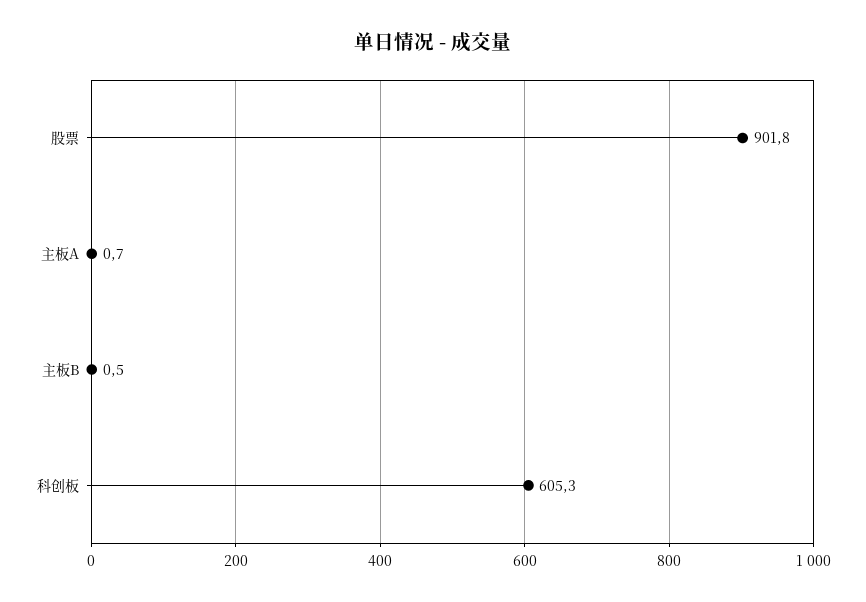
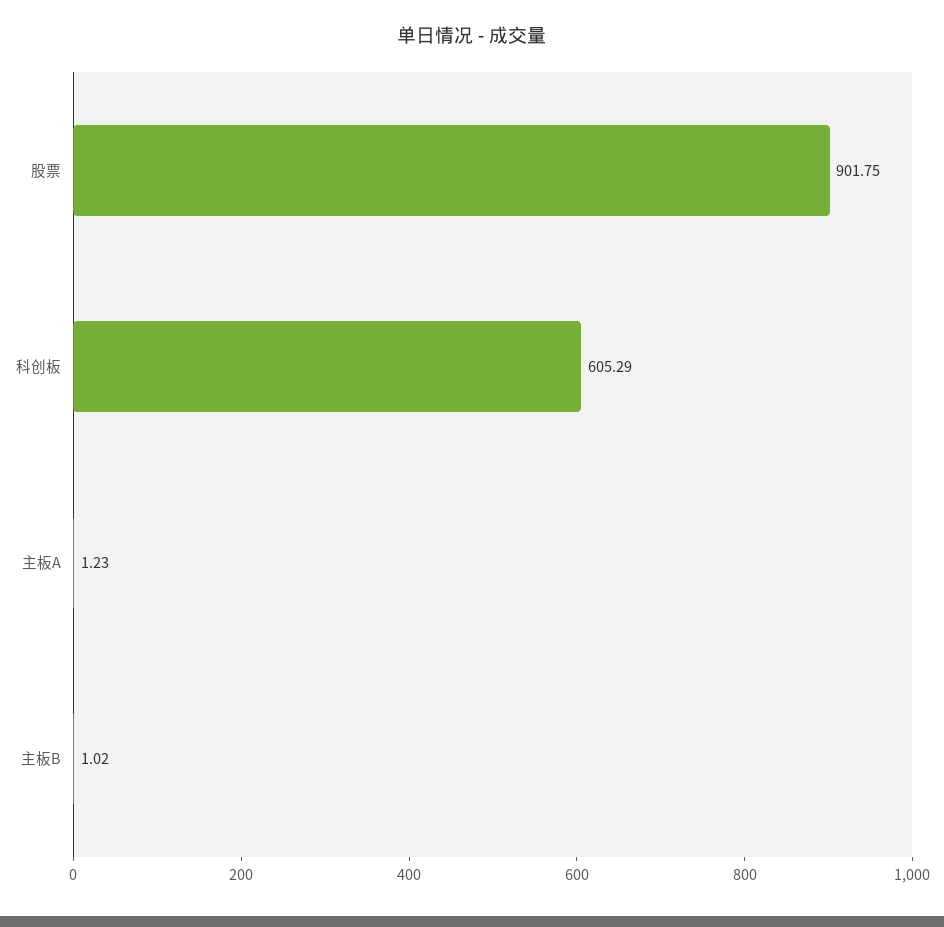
主板A: 0.7 -> 1.23
主板B: 0.5 -> 1.02

